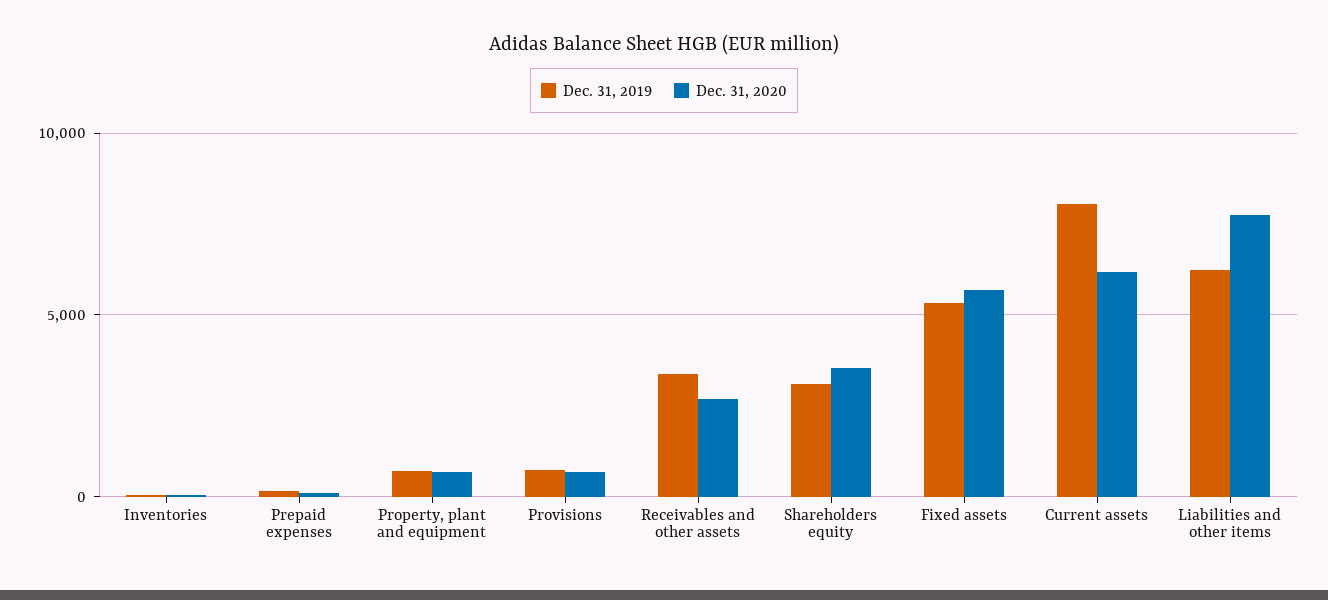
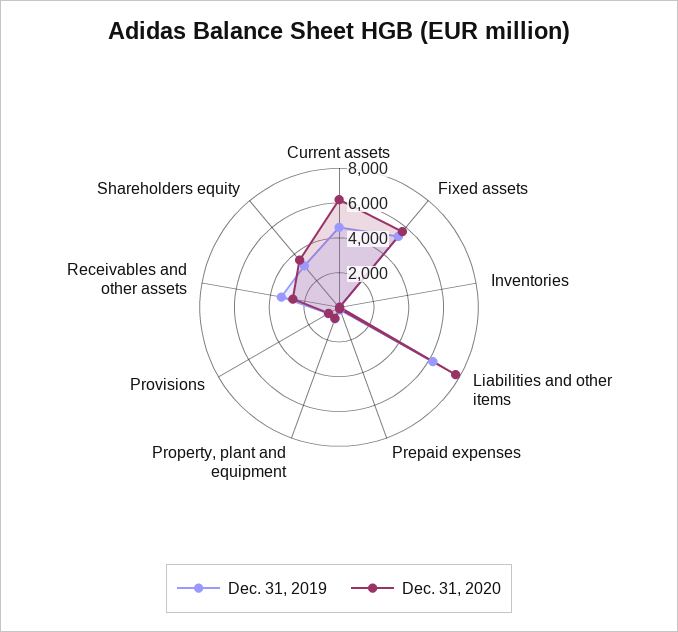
Dec. 31, 2019, Current assets: 8000 -> 4500

